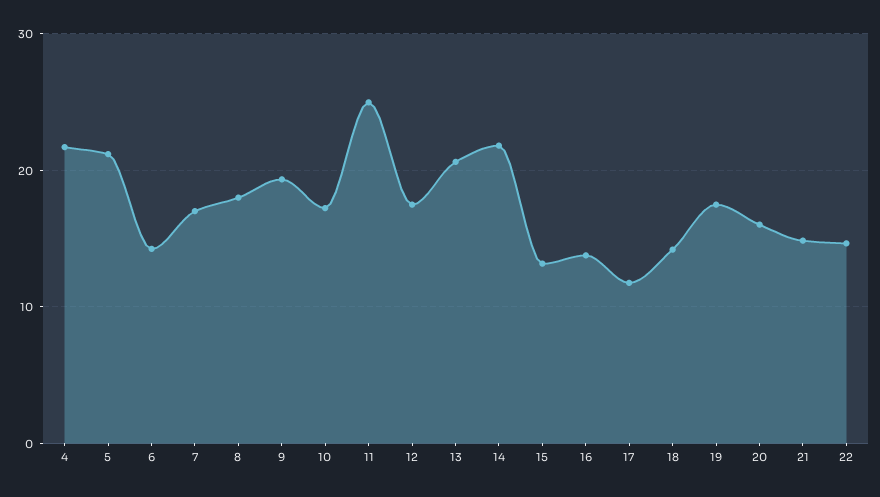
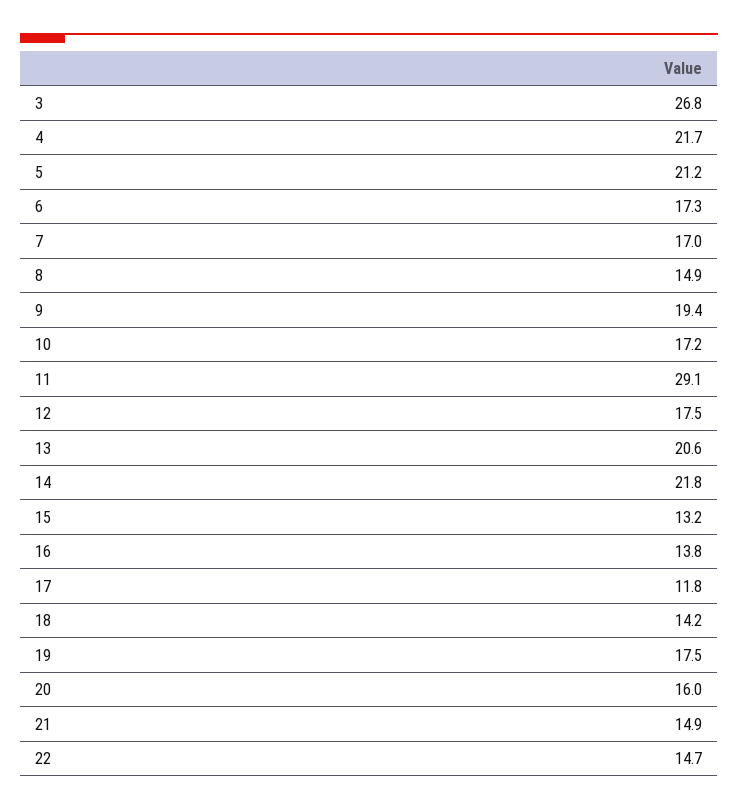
6: 14 -> 17.3
8: 18 -> 14.9
11: 25 -> 29.1
3: none -> 26.8

